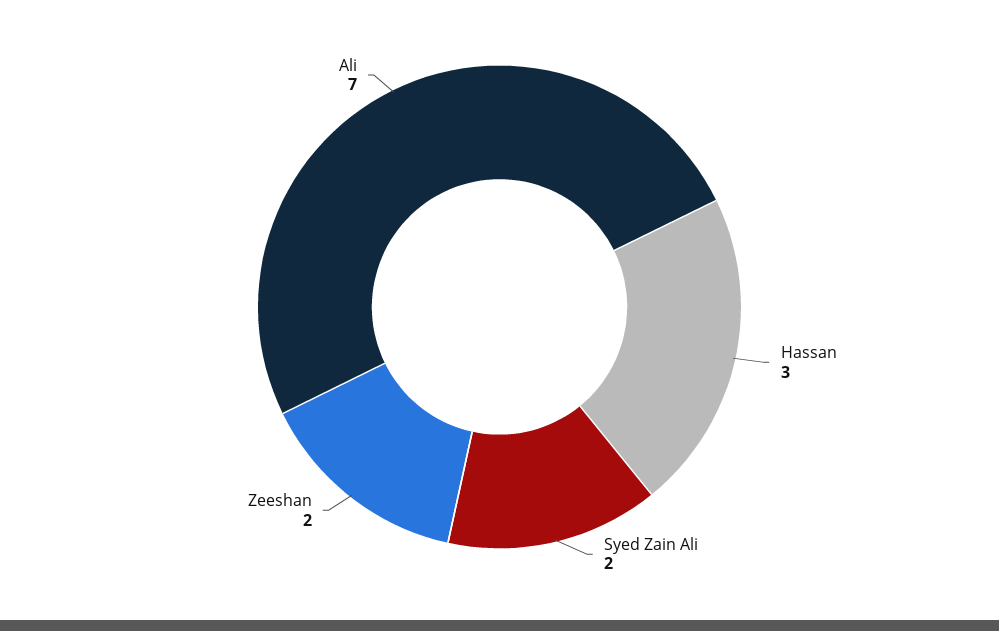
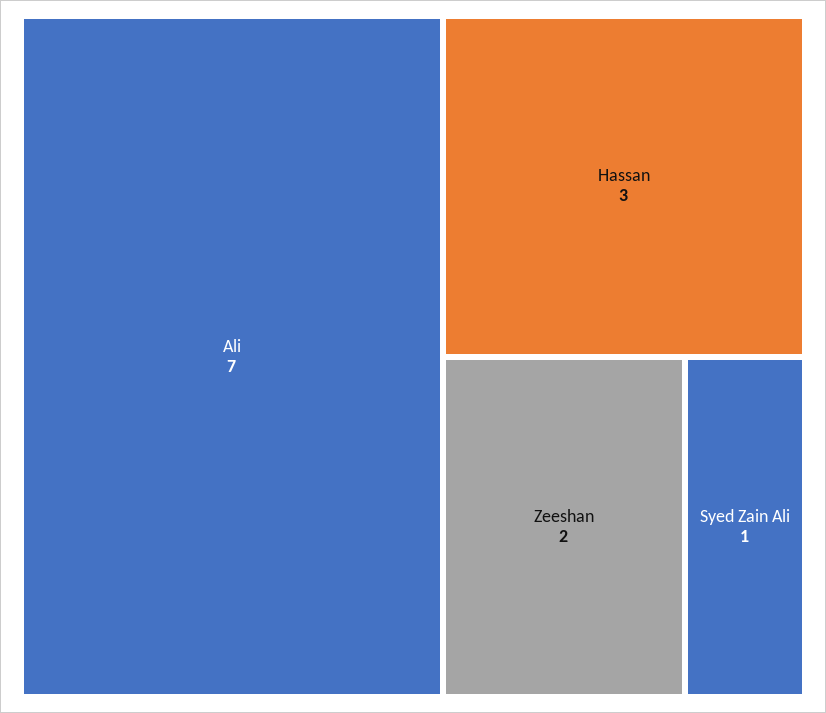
Syed Zain Ali: 2 -> 1

